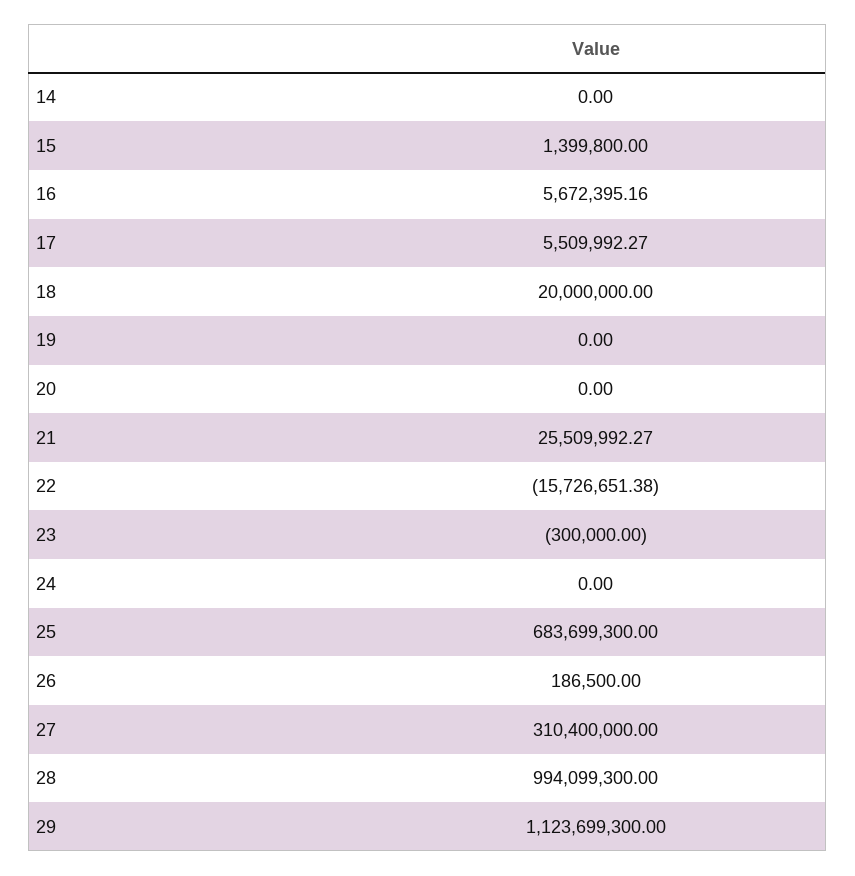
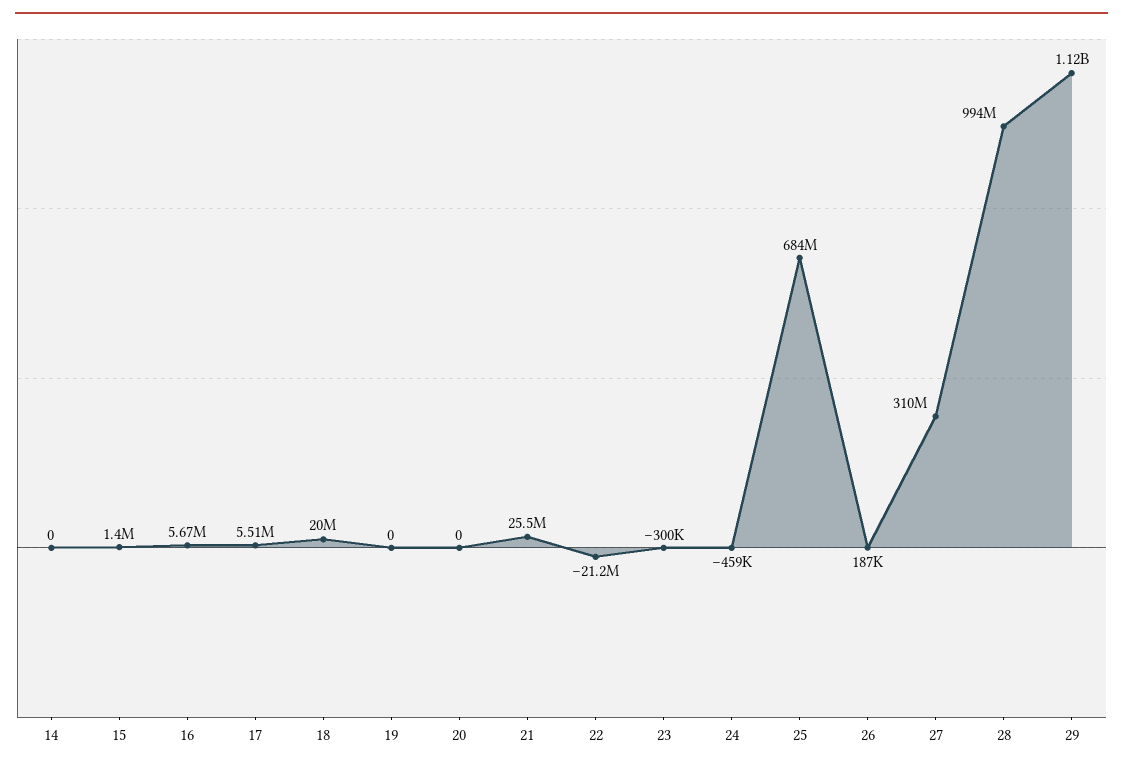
22: -15726651.38 -> -21200000
24: 0 -> -459000

